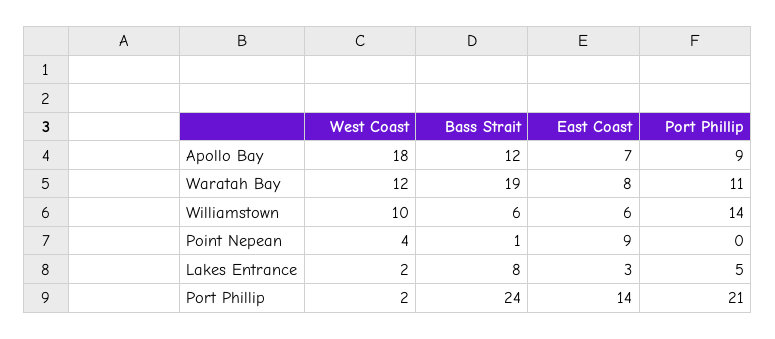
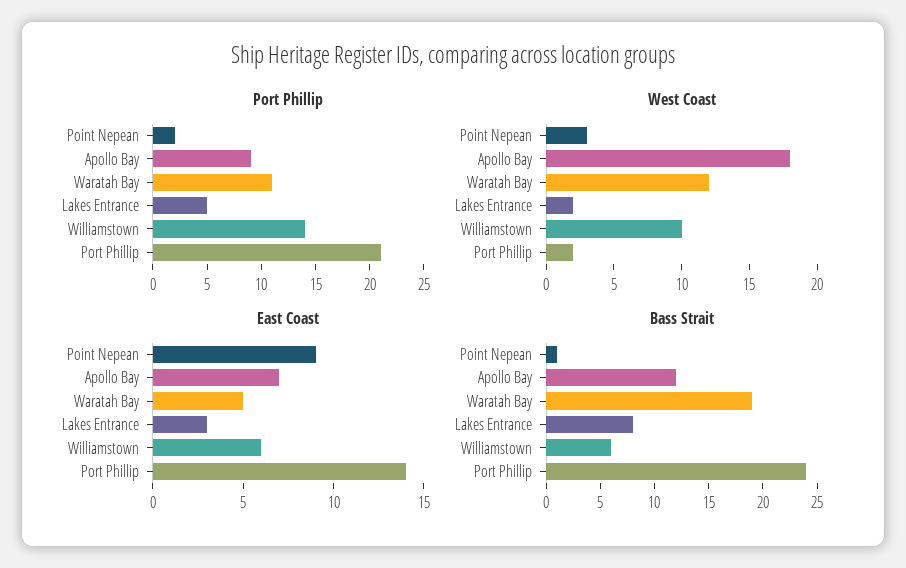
East Coast, Waratah Bay: 8 -> 5
West Coast, Point Nepean: 4 -> 3
Port Phillip, Point Nepean: 0 -> 2

